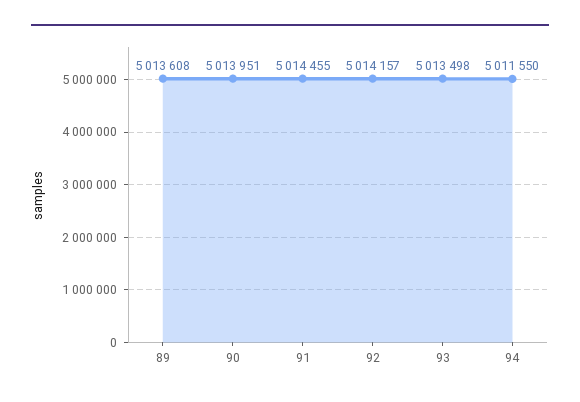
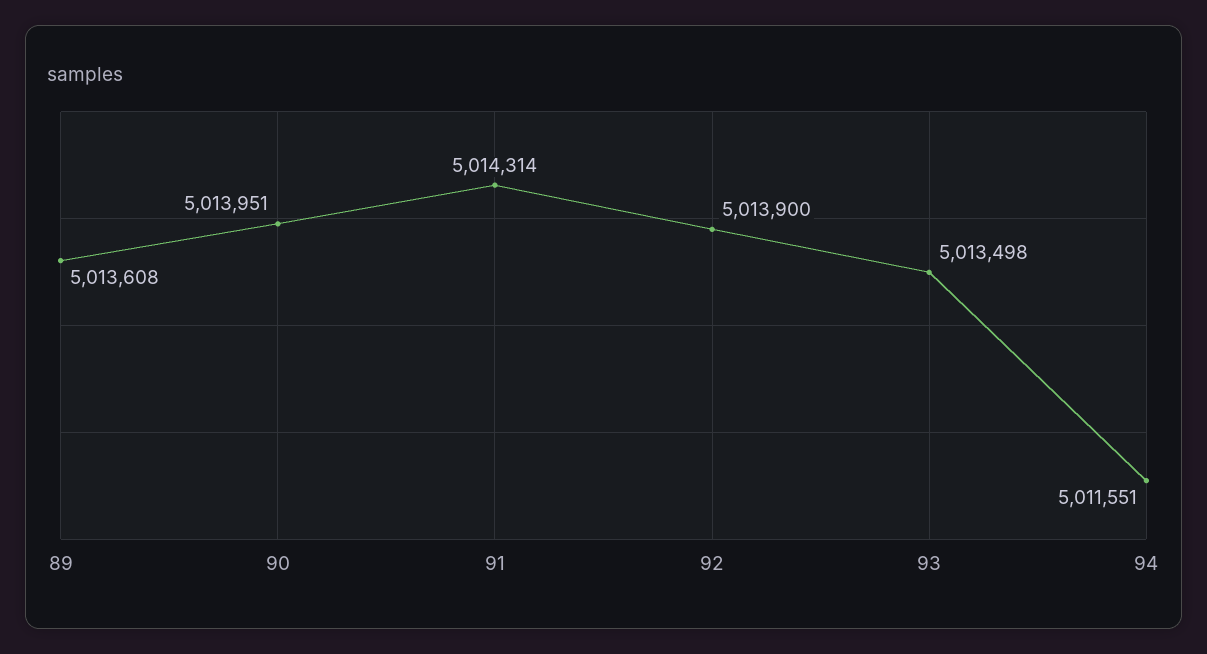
91: 5014455 -> 5014314
92: 5014157 -> 5013900
94: 5011550 -> 5011551

